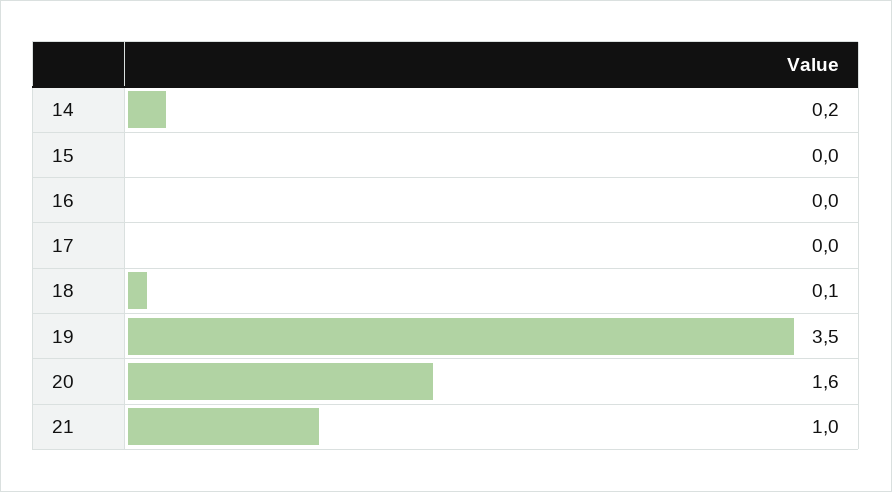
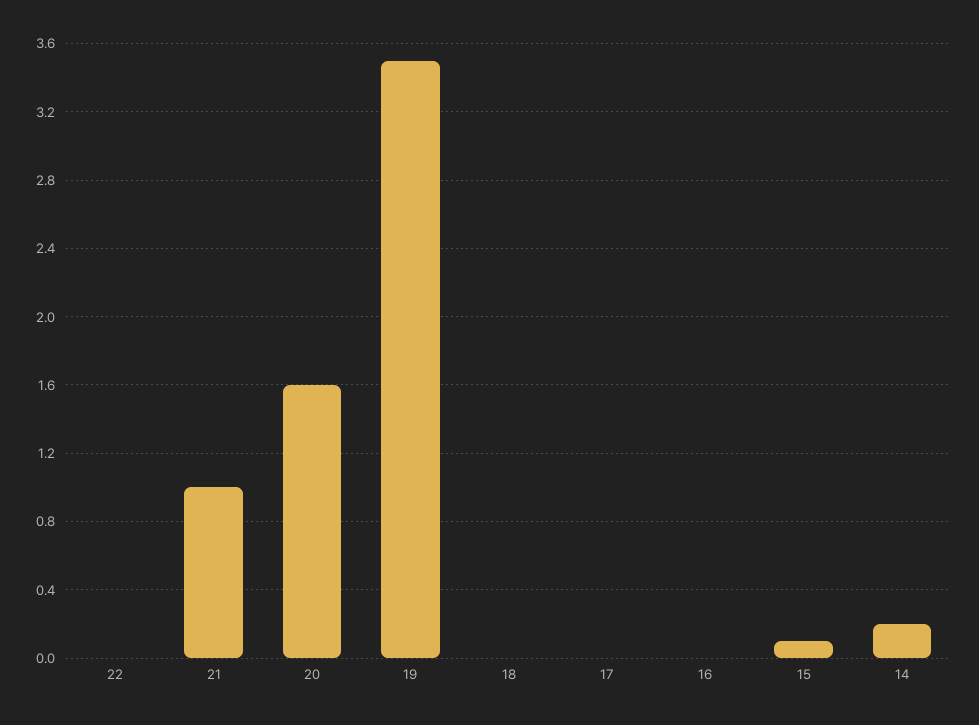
15: 0 -> 0.1
18: 0.1 -> 0
22: none -> 0

